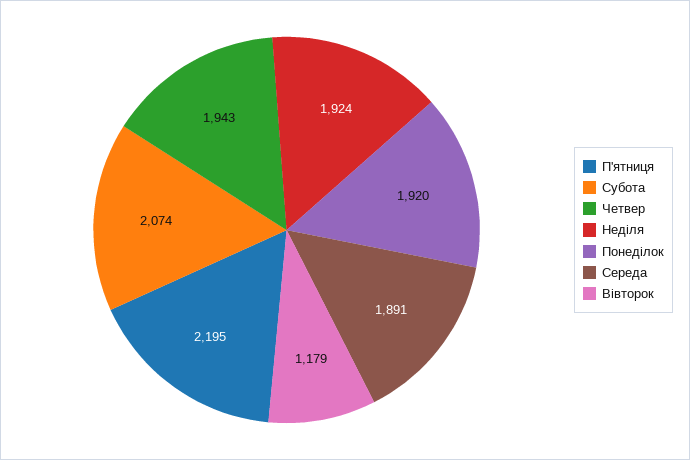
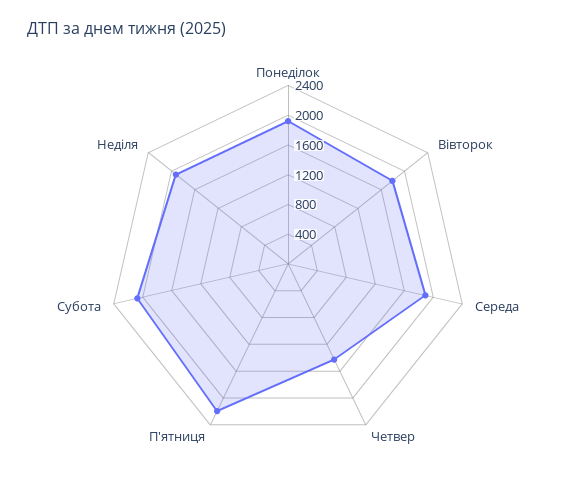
Четвер: 1943 -> 1400
Вівторок: 1179 -> 1800

